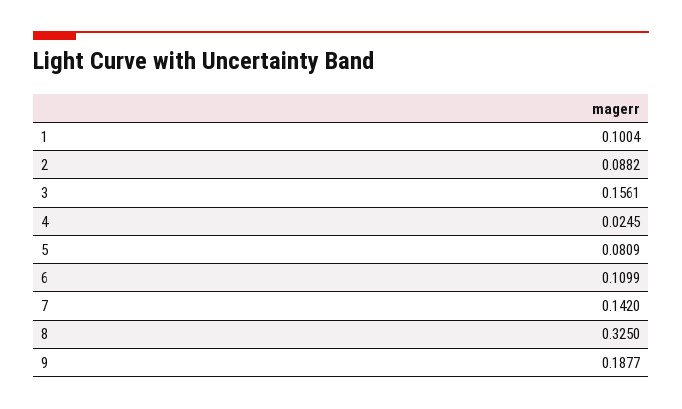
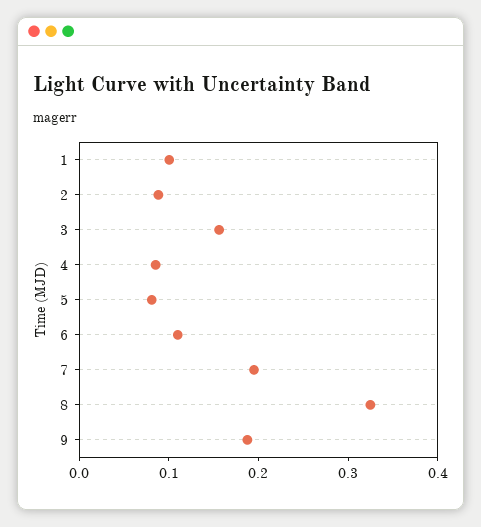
4: 0.0245 -> 0.08
7: 0.142 -> 0.2

